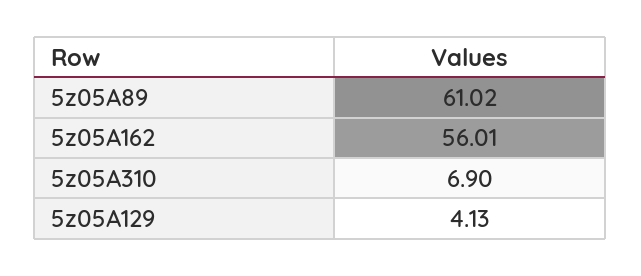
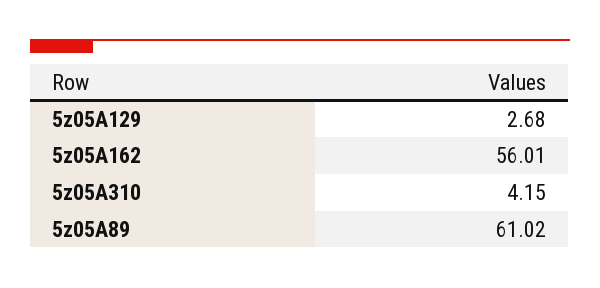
5z05A310: 6.9 -> 4.15
5z05A129: 4.13 -> 2.68

